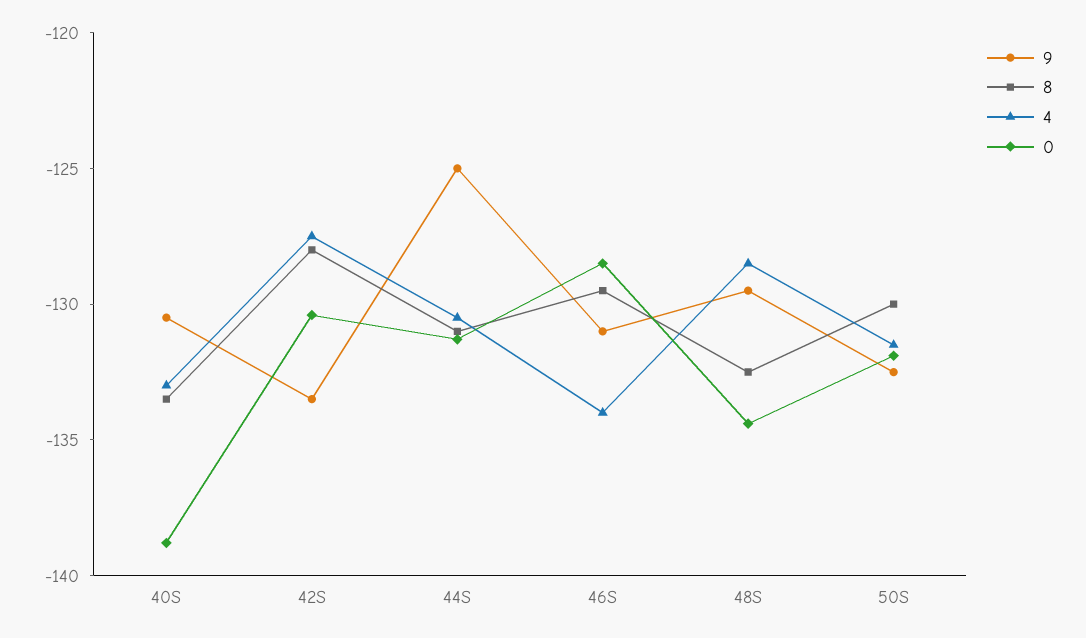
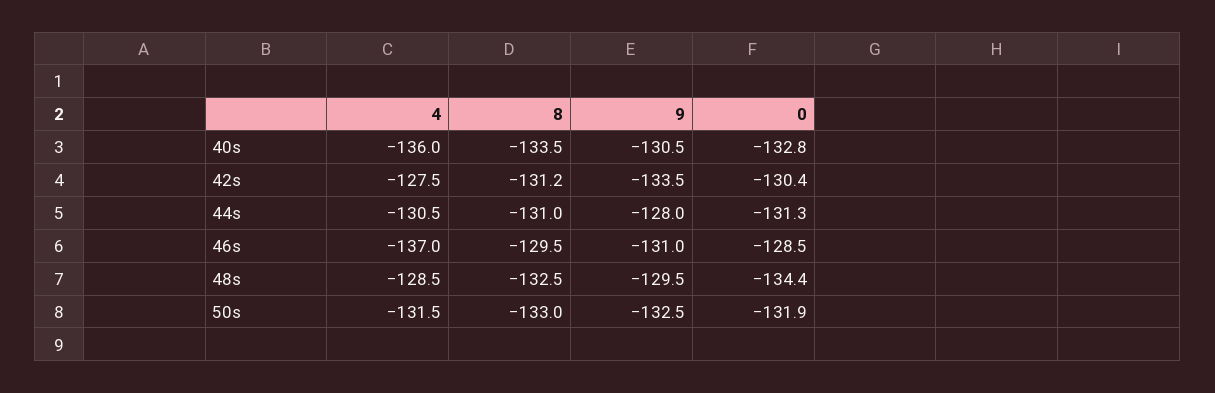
4, 40S: -133 -> -136
0, 40S: -139 -> -132.8
8, 42S: -128 -> -131.2
9, 44S: -125 -> -128
4, 46S: -134 -> -137
8, 50S: -130 -> -133

